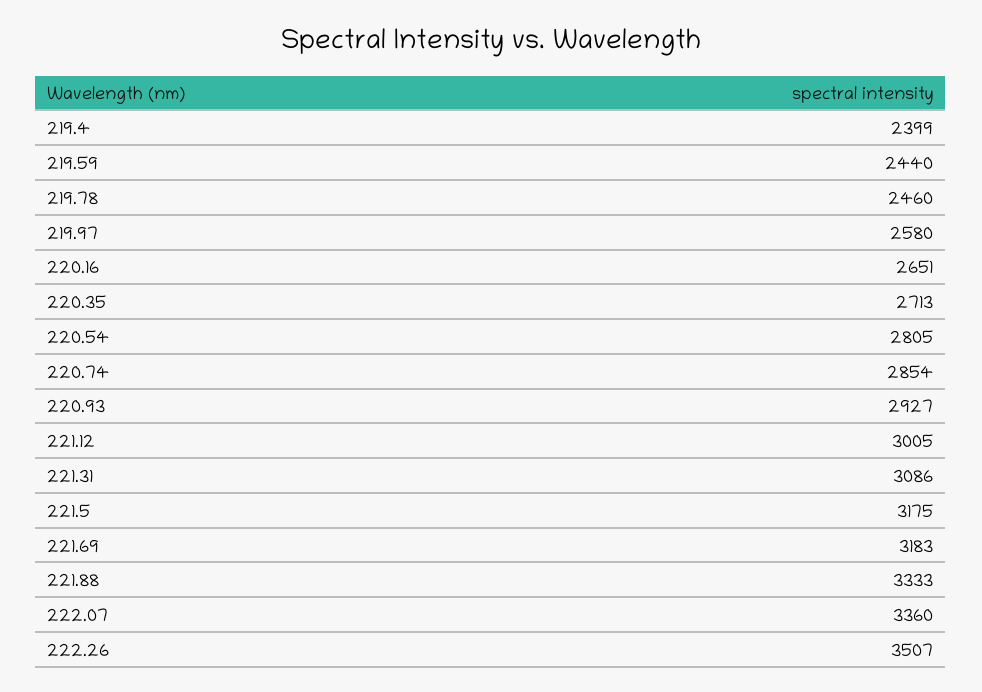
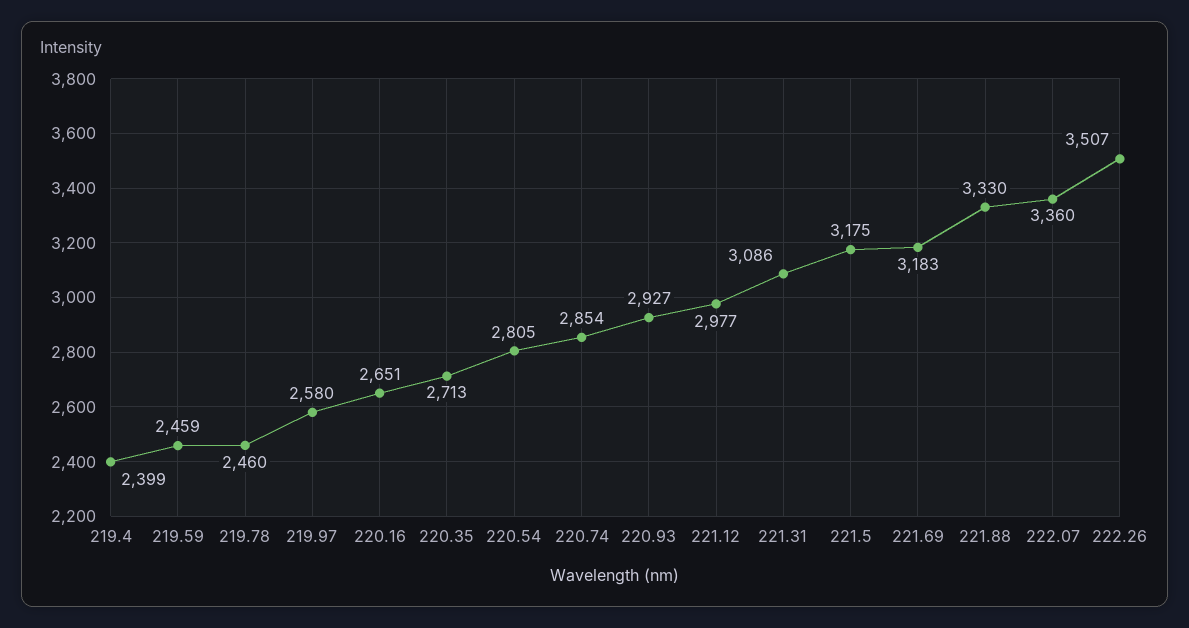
219.59: 2440 -> 2459
221.12: 3005 -> 2977
221.88: 3333 -> 3330

